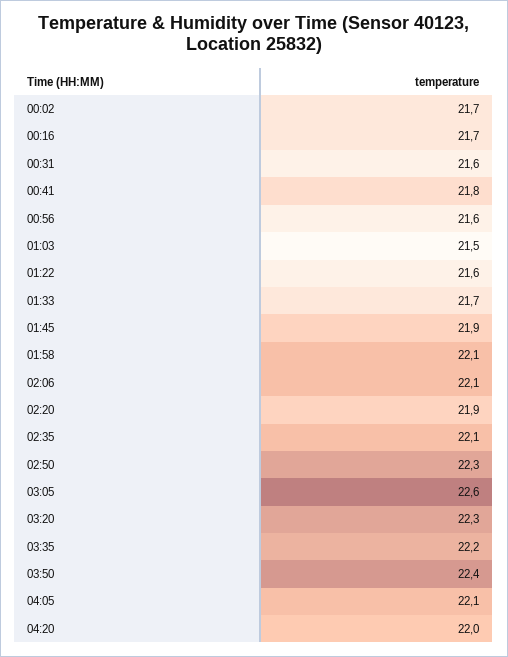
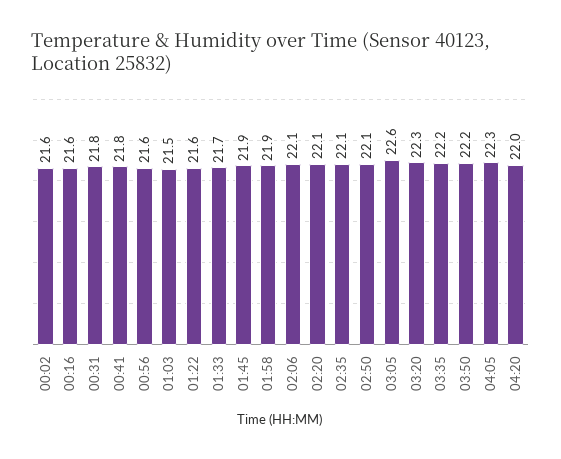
00:02: 21.7 -> 21.6
00:16: 21.7 -> 21.6
00:31: 21.6 -> 21.8
01:58: 22.1 -> 21.9
02:20: 21.9 -> 22.1
02:50: 22.3 -> 22.1
03:50: 22.4 -> 22.2
04:05: 22.1 -> 22.3

